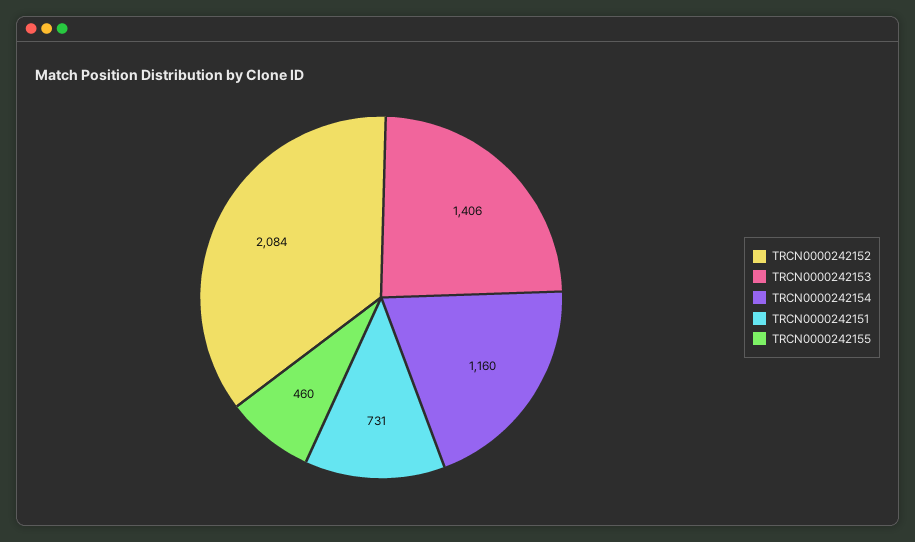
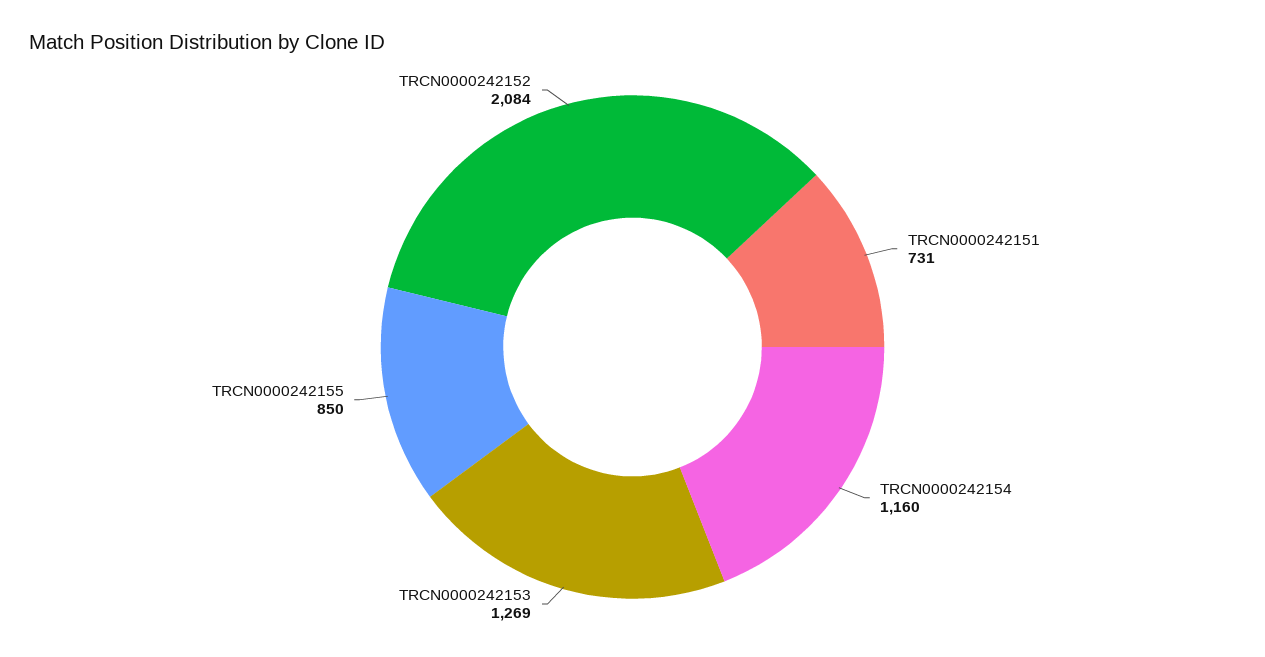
TRCN0000242153: 1406 -> 1269
TRCN0000242155: 460 -> 850

